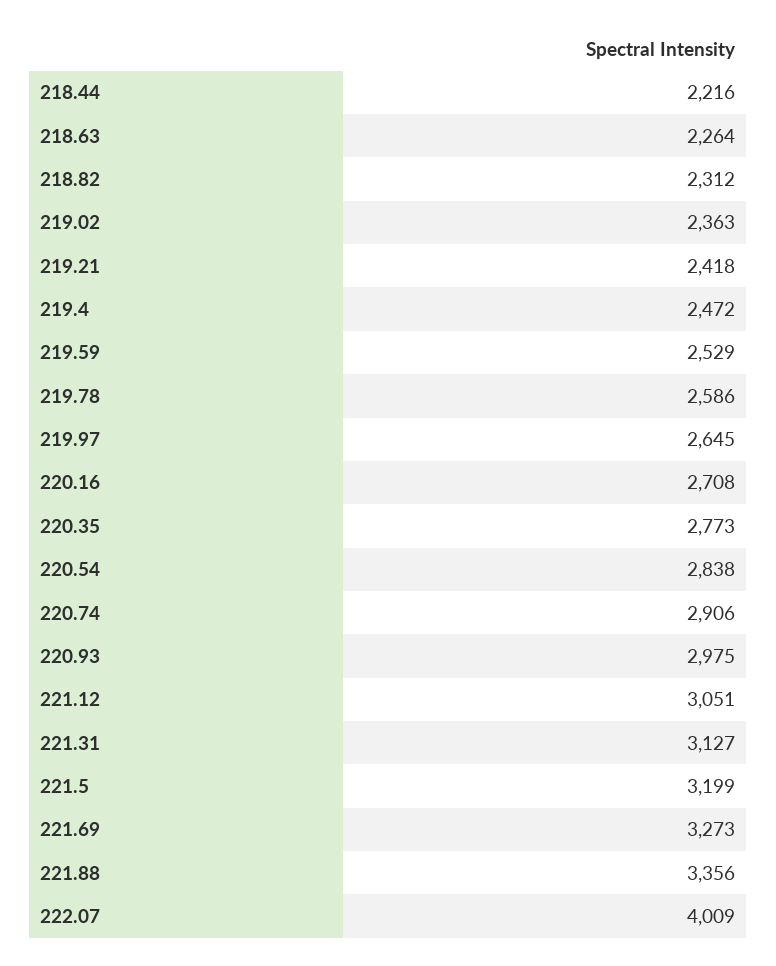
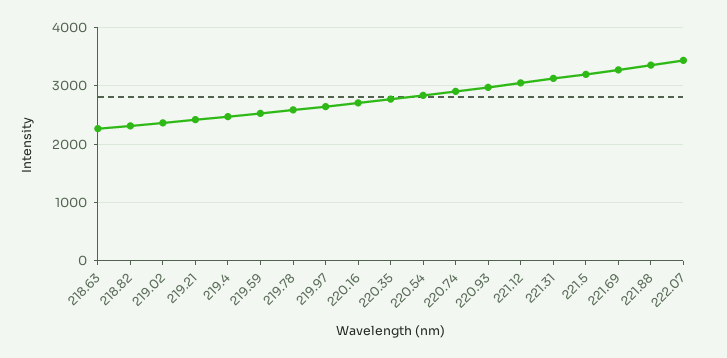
218.44: 2216 -> none
222.07: 4009 -> 3400

